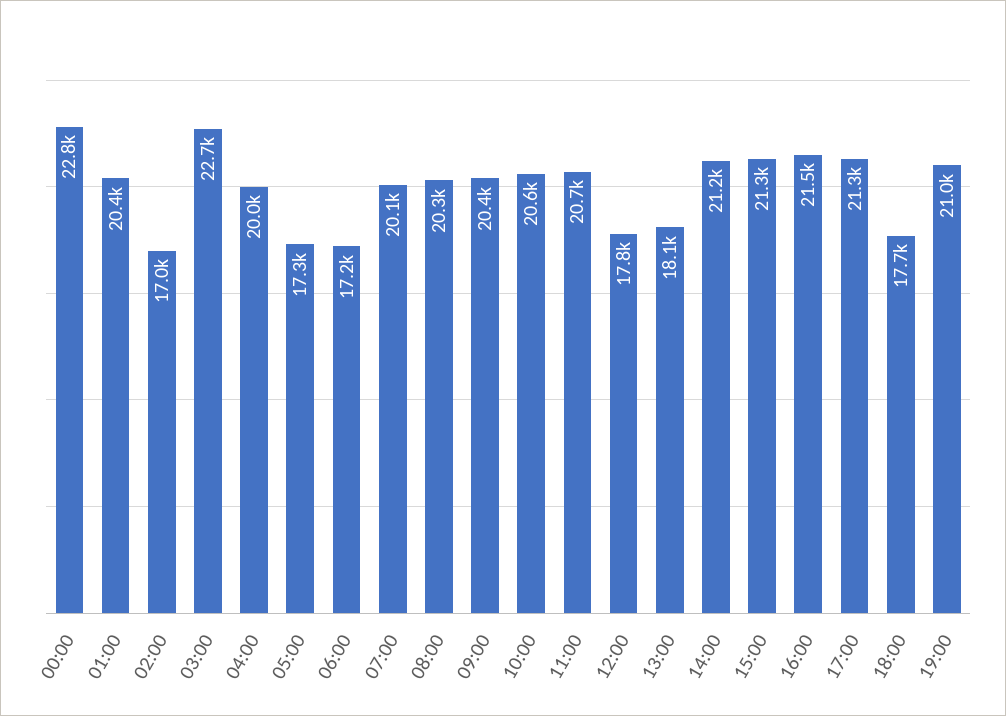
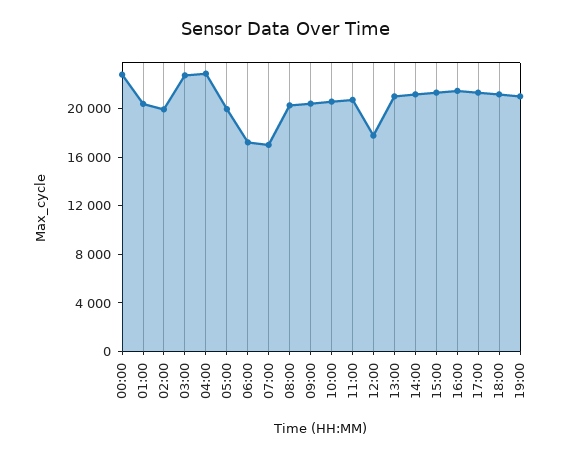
02:00: 17000 -> 20000
04:00: 20000 -> 23000
05:00: 17300 -> 20000
07:00: 20100 -> 17000
13:00: 18100 -> 21000
18:00: 17700 -> 21000

